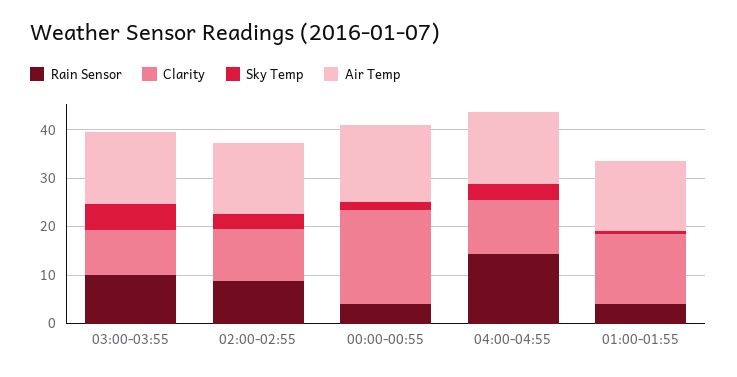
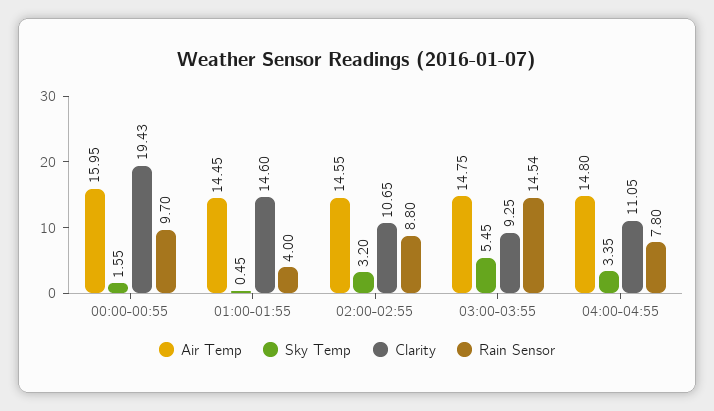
Rain Sensor, 03:00-03:55: 10 -> 14.54
Rain Sensor, 00:00-00:55: 4 -> 9.7
Rain Sensor, 04:00-04:55: 14 -> 7.8

